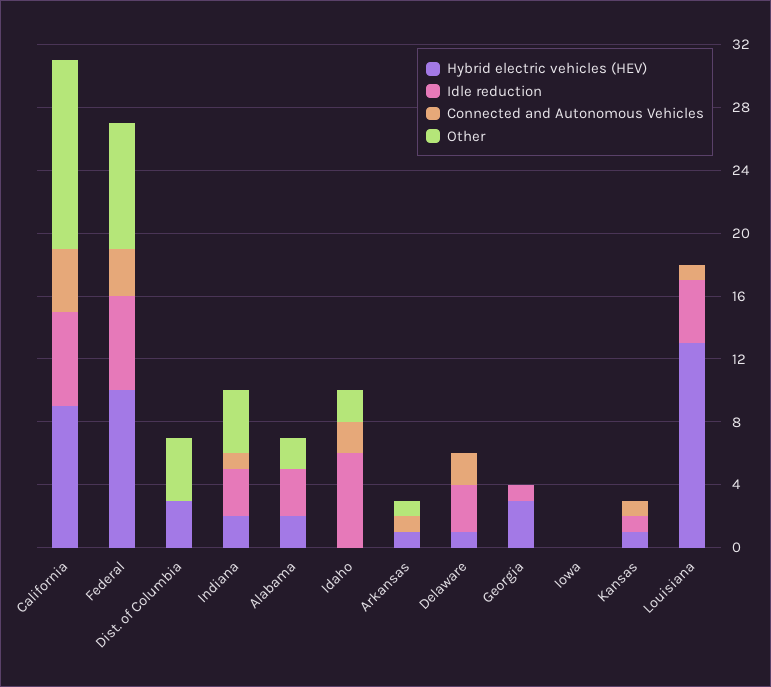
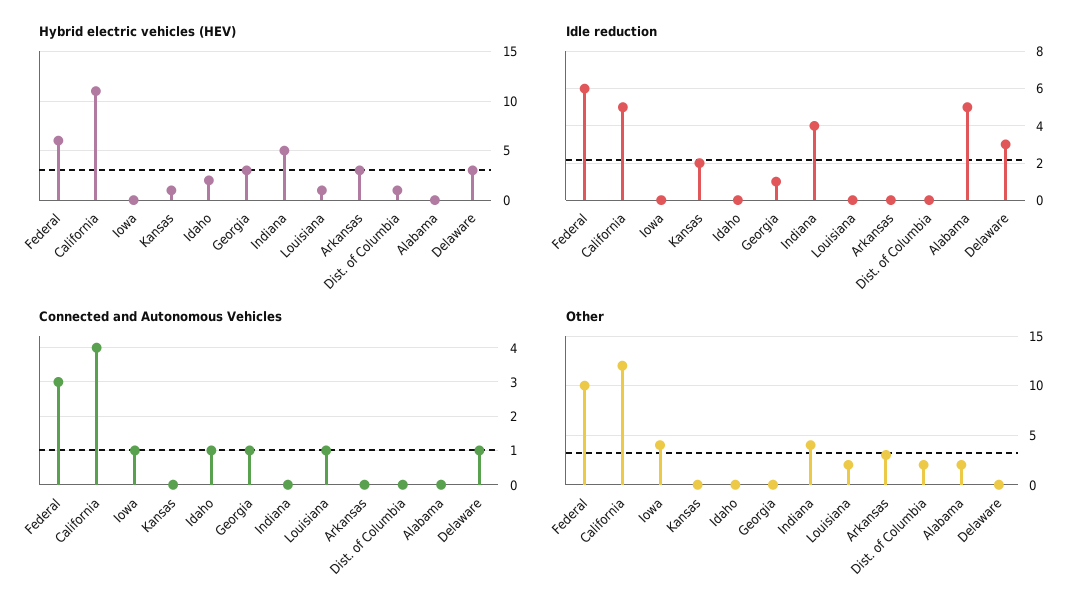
Hybrid electric vehicles (HEV), California: 9 -> 11
Idle reduction, California: 6 -> 5
Hybrid electric vehicles (HEV), Federal: 10 -> 6
Other, Federal: 8 -> 10
Hybrid electric vehicles (HEV), Dist. of Columbia: 3 -> 1
Other, Dist. of Columbia: 4 -> 2
Hybrid electric vehicles (HEV), Indiana: 2 -> 5
Idle reduction, Indiana: 3 -> 4
Connected and Autonomous Vehicles, Indiana: 1 -> 0
Hybrid electric vehicles (HEV), Alabama: 2 -> 0
Idle reduction, Alabama: 3 -> 5
Hybrid electric vehicles (HEV), Idaho: 0 -> 2
Idle reduction, Idaho: 6 -> 0
Connected and Autonomous Vehicles, Idaho: 2 -> 1
Other, Idaho: 2 -> 0
Hybrid electric vehicles (HEV), Arkansas: 1 -> 3
Connected and Autonomous Vehicles, Arkansas: 1 -> 0
Other, Arkansas: 1 -> 3
Hybrid electric vehicles (HEV), Delaware: 1 -> 3
Connected and Autonomous Vehicles, Delaware: 2 -> 1
Connected and Autonomous Vehicles, Georgia: 0 -> 1
Connected and Autonomous Vehicles, Iowa: 0 -> 1
Other, Iowa: 0 -> 4
Idle reduction, Kansas: 1 -> 2
Connected and Autonomous Vehicles, Kansas: 1 -> 0
Hybrid electric vehicles (HEV), Louisiana: 13 -> 1
Idle reduction, Louisiana: 4 -> 0
Other, Louisiana: 0 -> 2

